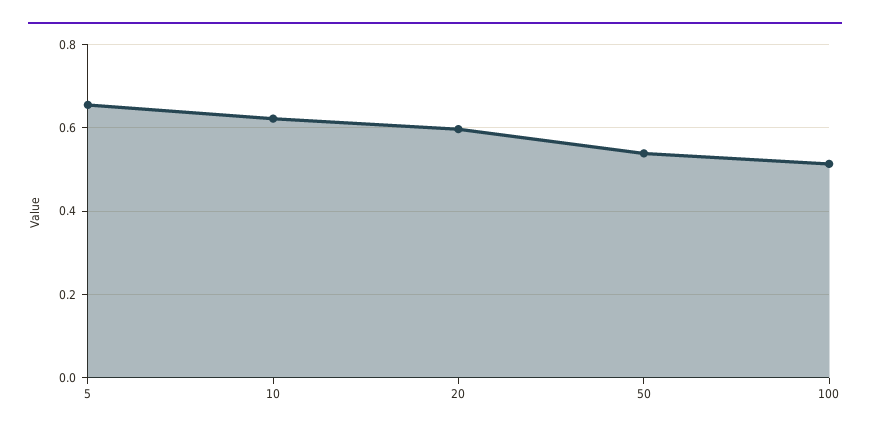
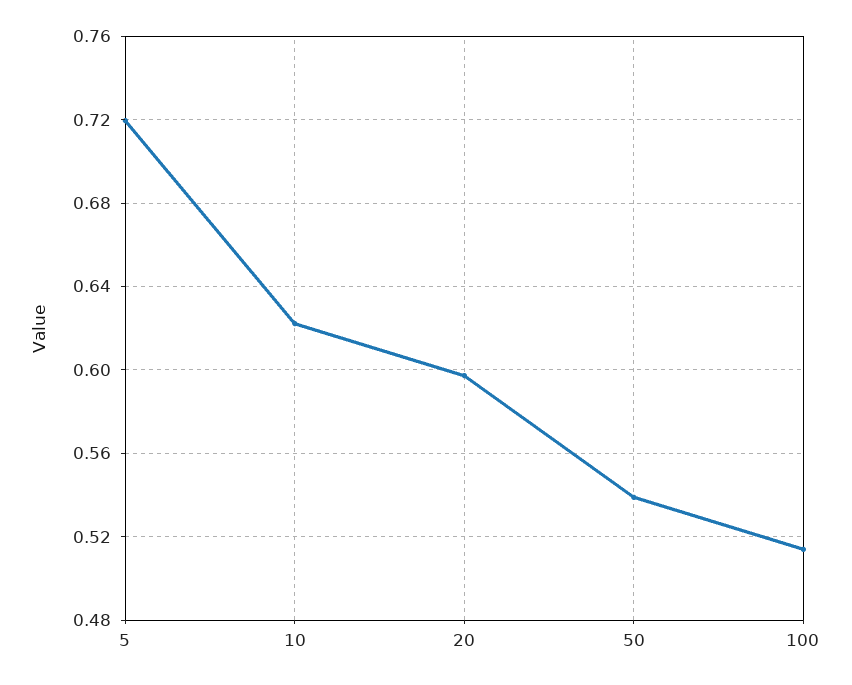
5: 0.66 -> 0.72

